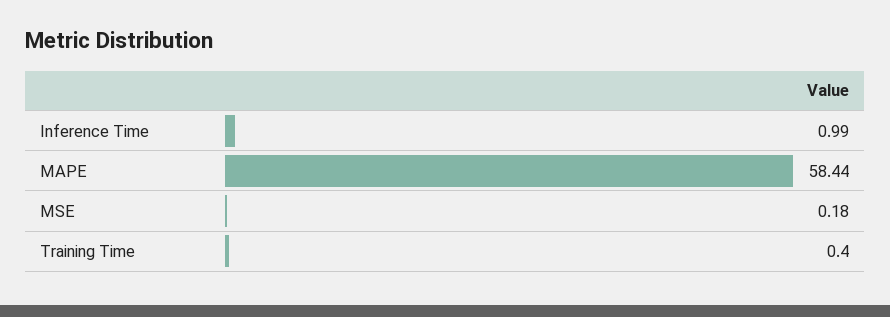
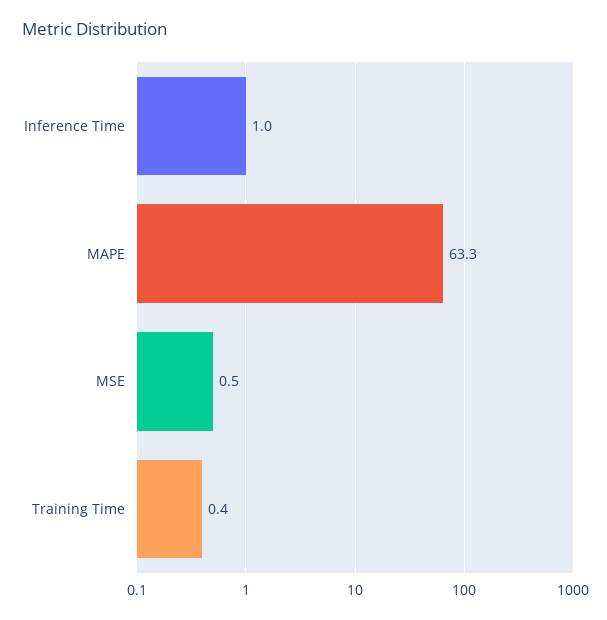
MAPE: 58.44 -> 63.3
MSE: 0.18 -> 0.5

